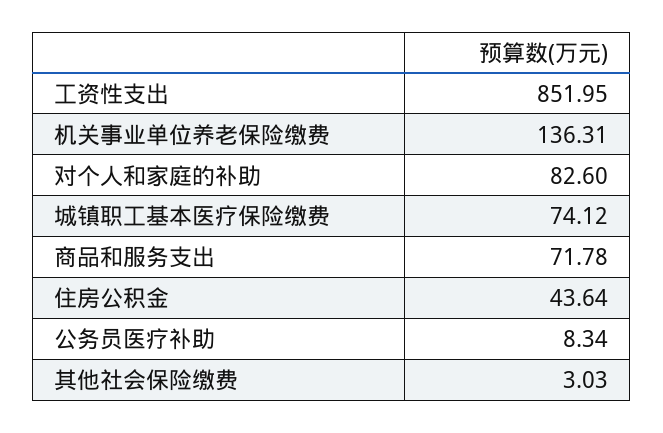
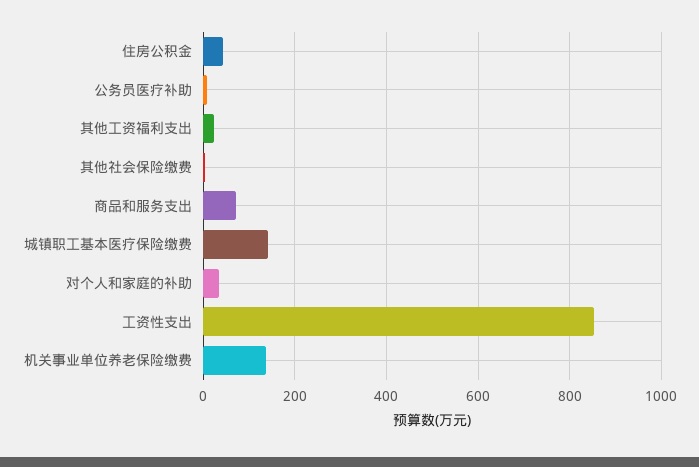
对个人和家庭的补助: 82.6 -> 40
城镇职工基本医疗保险缴费: 74.12 -> 140
其他工资福利支出: none -> 20

